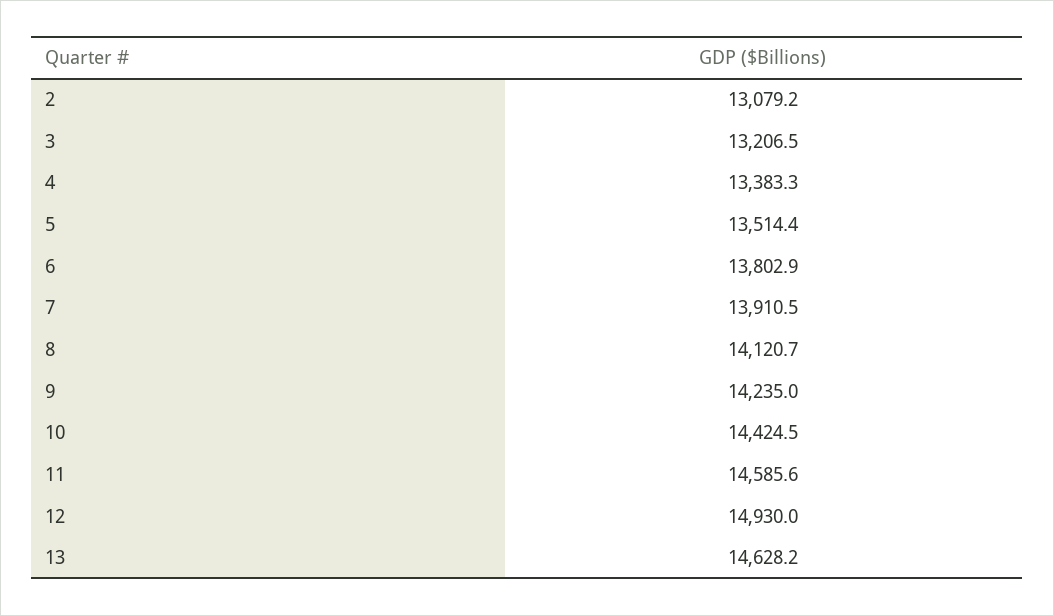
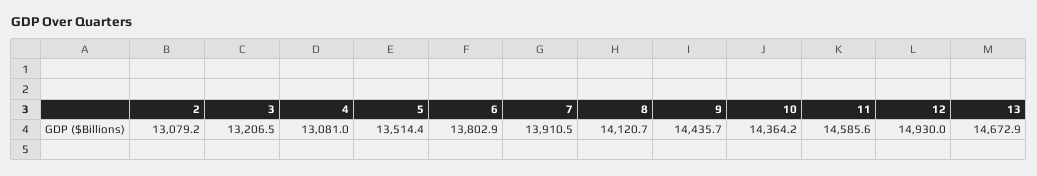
4: 13383.3 -> 13081
9: 14235 -> 14435.7
10: 14424.5 -> 14364.2
13: 14628.2 -> 14672.9

